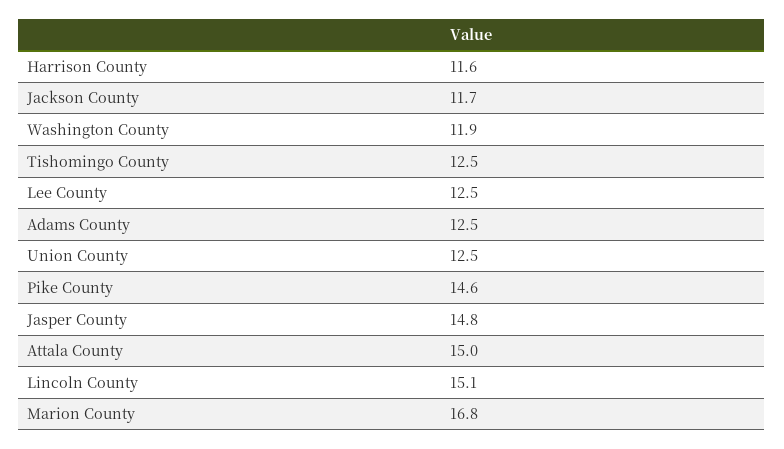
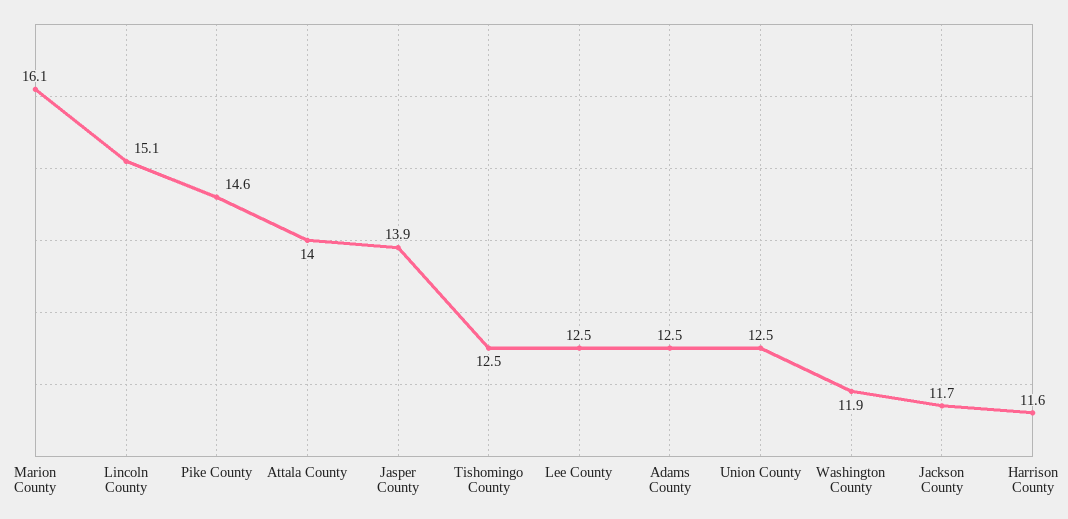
Jasper County: 14.8 -> 13.9
Attala County: 15 -> 14
Marion County: 16.8 -> 16.1

